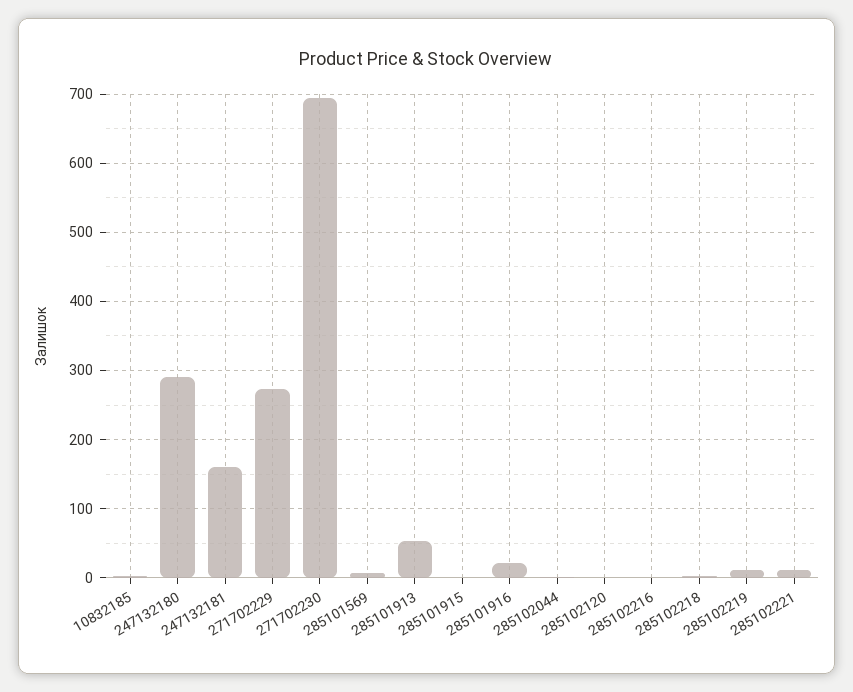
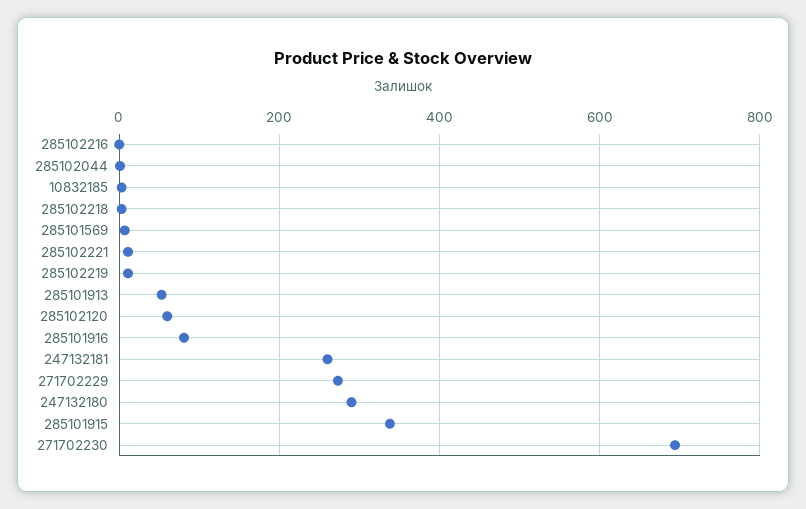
247132181: 160 -> 260
285101915: 0 -> 340
285101916: 20 -> 80
285102120: 0 -> 60

